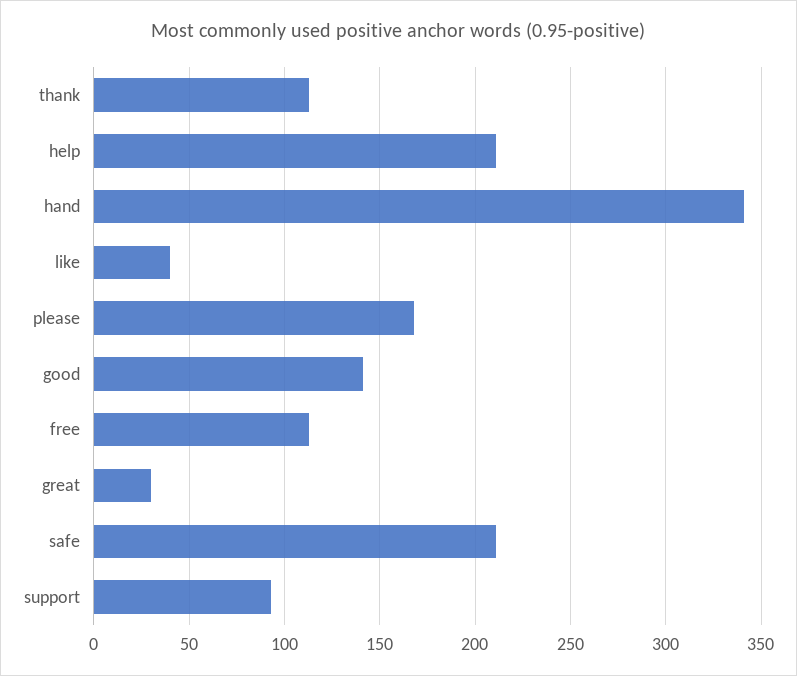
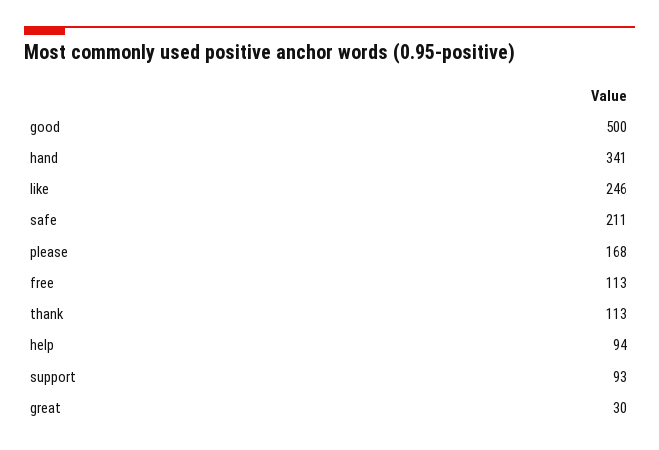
help: 210 -> 94
like: 40 -> 246
good: 140 -> 500

